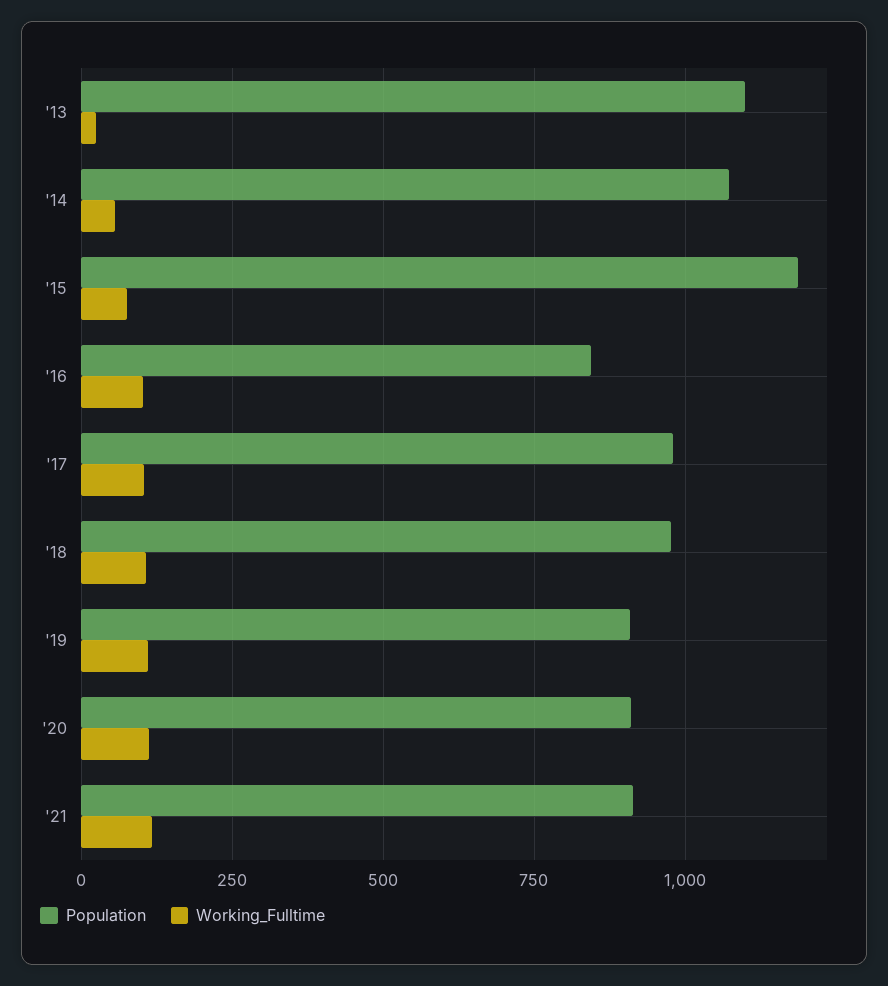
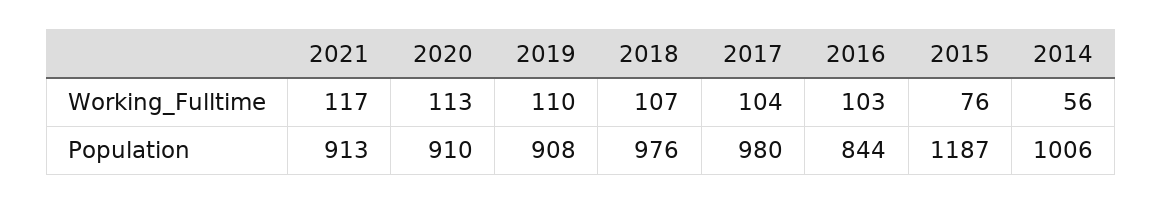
Population, '13: 1100 -> none
Working_Fulltime, '13: 25 -> none
Population, '14: 1075 -> 1006

